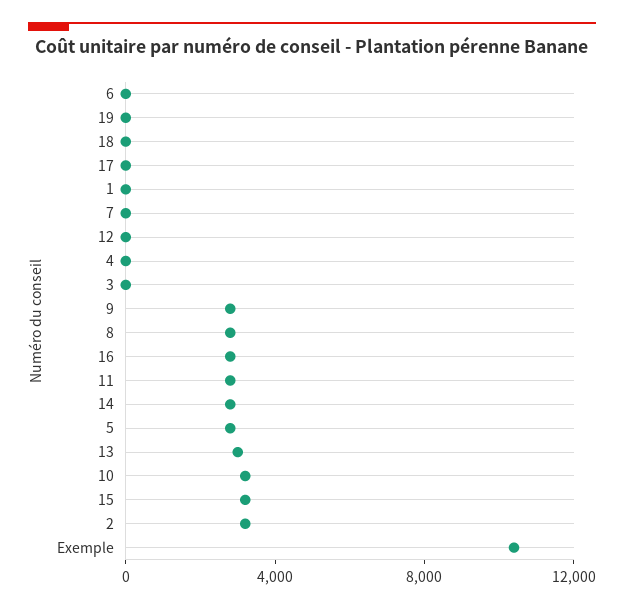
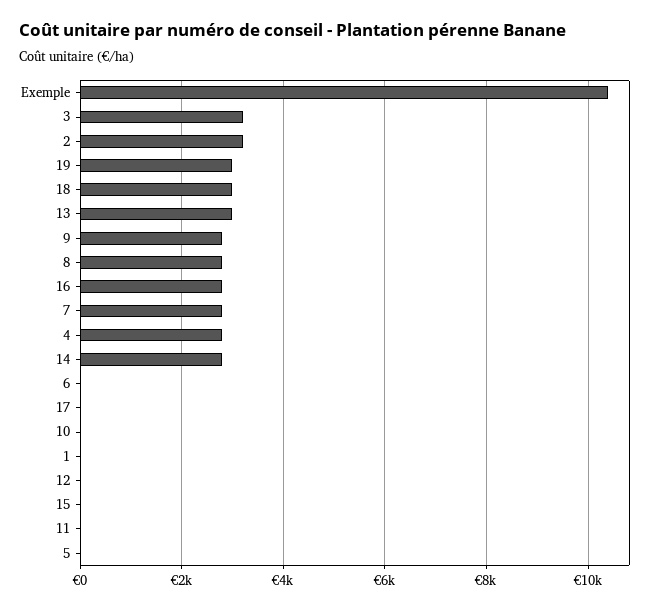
19: 0 -> 3000
18: 0 -> 3000
7: 0 -> 2800
4: 0 -> 2800
3: 0 -> 3200
11: 3000 -> 0
5: 3000 -> 0
10: 3000 -> 0
15: 3000 -> 0

